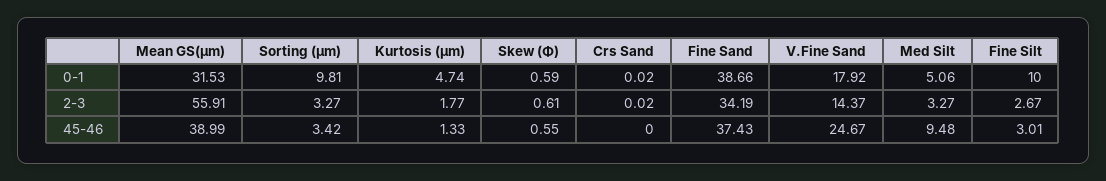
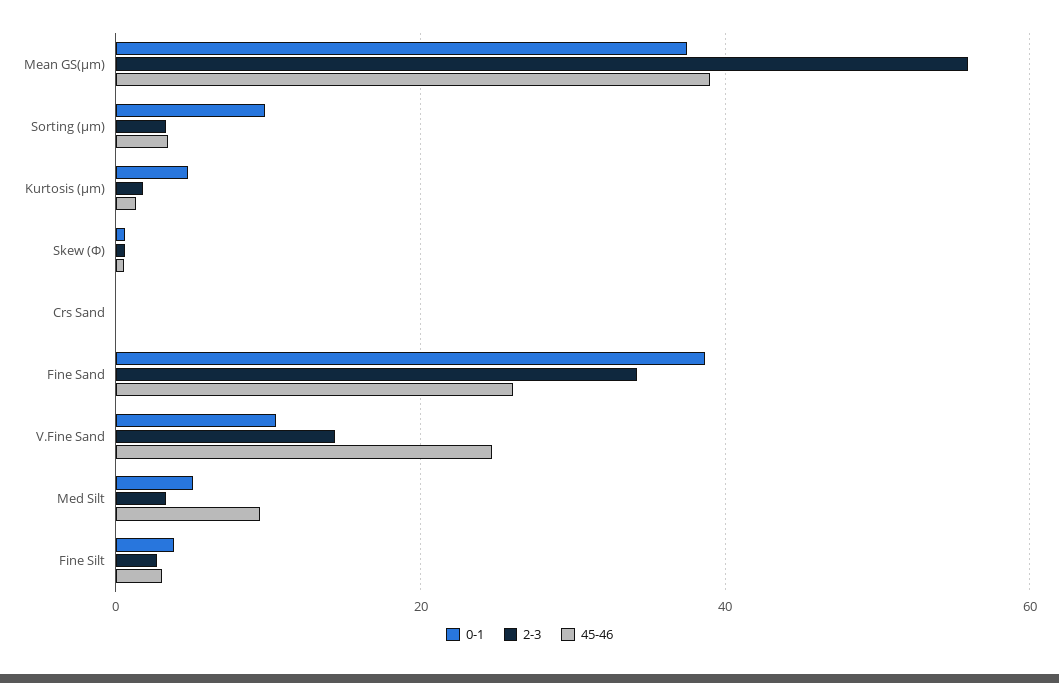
0-1, Mean GS(µm): 31.53 -> 38
0-1, V.Fine Sand: 17.92 -> 10
0-1, Fine Silt: 10 -> 4
45-46, Fine Sand: 37.43 -> 26

